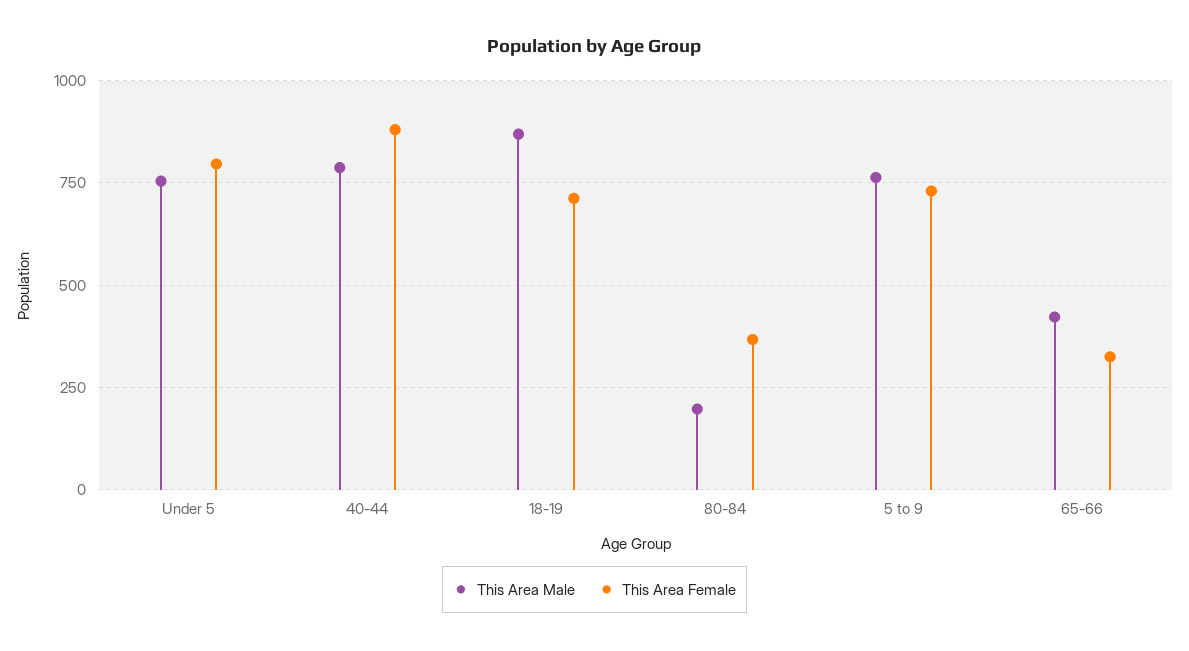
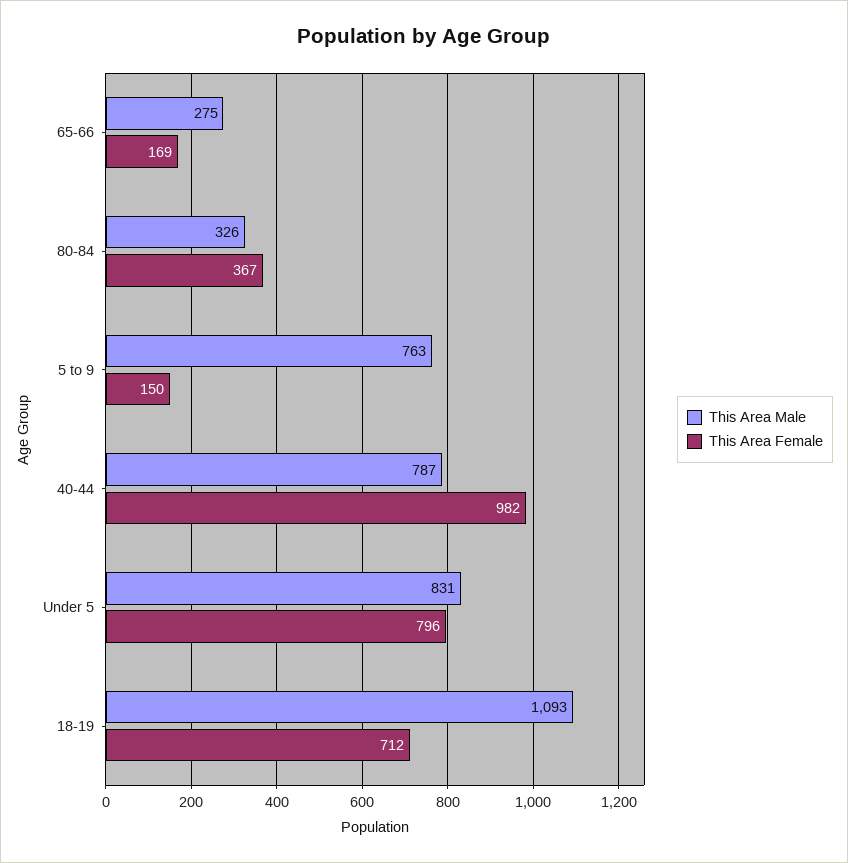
This Area Male, Under 5: 750 -> 831
This Area Female, 40-44: 875 -> 982
This Area Male, 18-19: 875 -> 1093
This Area Male, 80-84: 200 -> 326
This Area Female, 5 to 9: 725 -> 150
This Area Male, 65-66: 425 -> 275
This Area Female, 65-66: 325 -> 169

